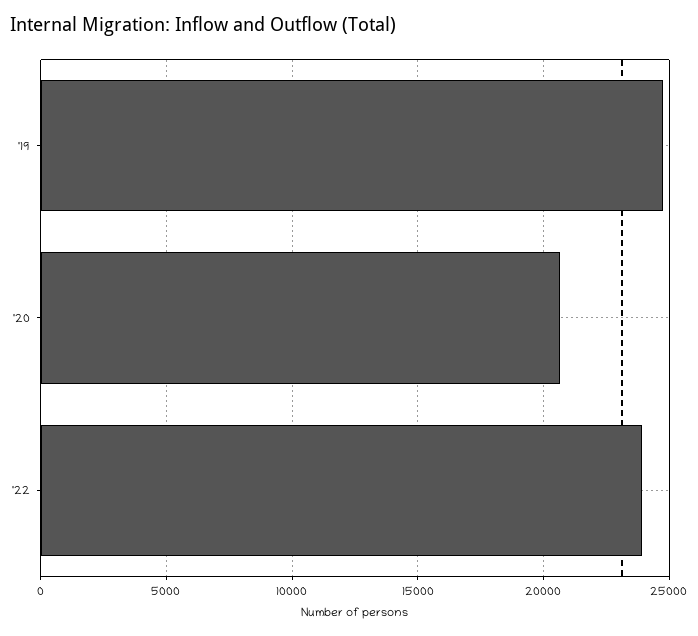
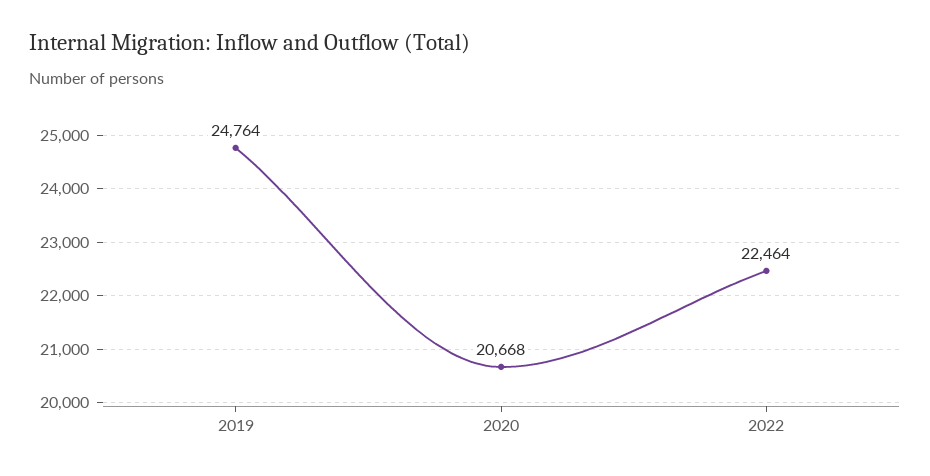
'22: 24000 -> 22464

